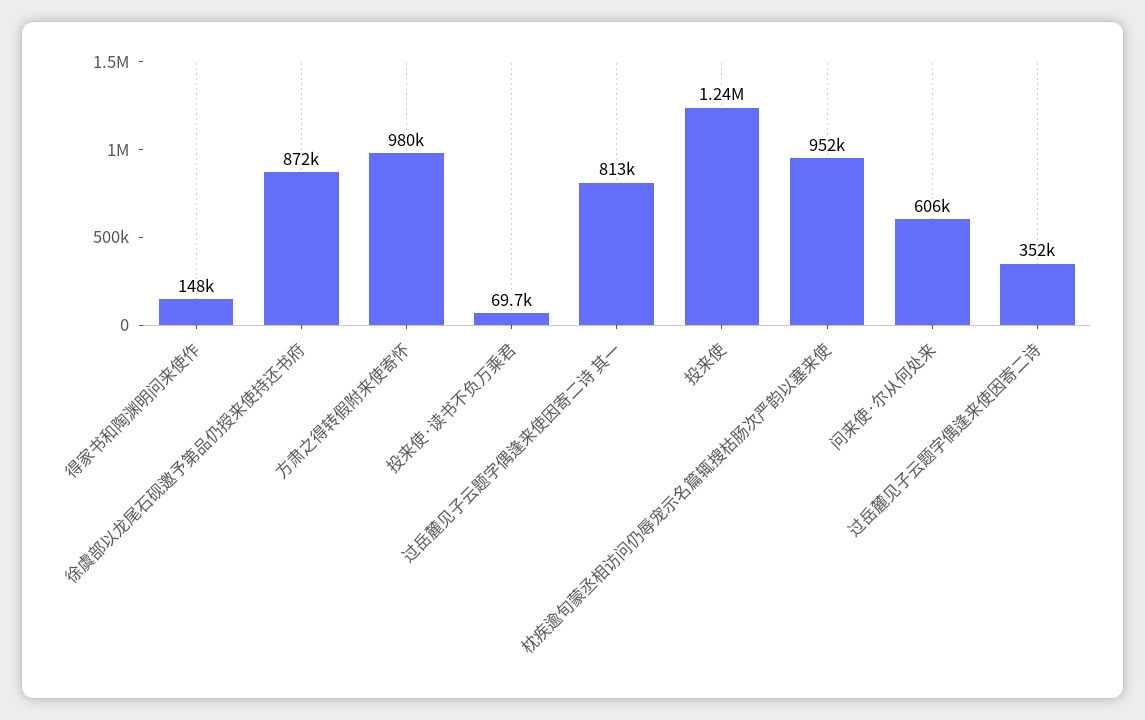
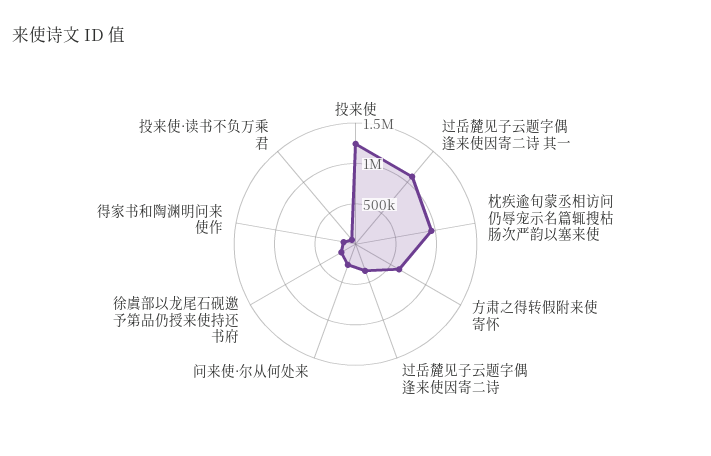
徐虞部以龙尾石砚邀予第品仍授来使持还书府: 872000 -> 200000
方肃之得转假附来使寄怀: 980000 -> 600000
过岳麓见子云题字偶逢来使因寄二诗 其一: 813000 -> 1100000
问来使·尔从何处来: 606000 -> 300000

